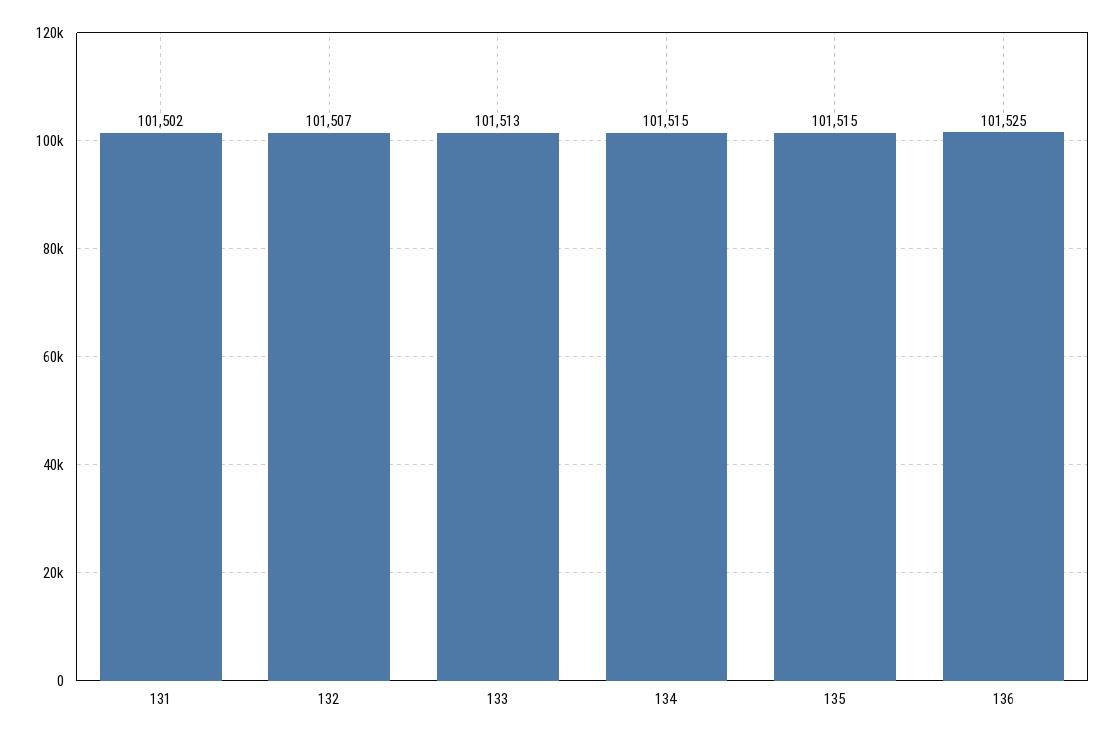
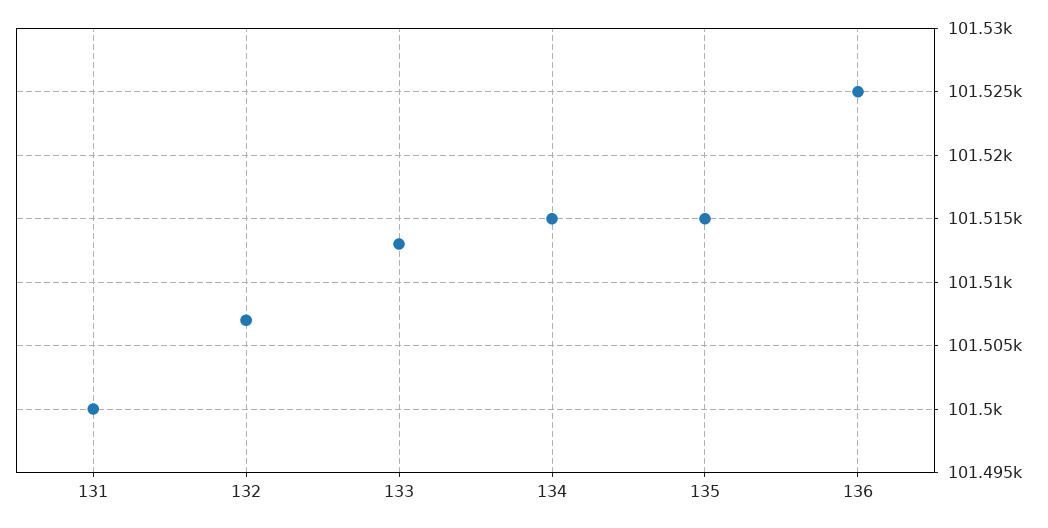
131: 101502 -> 101500

